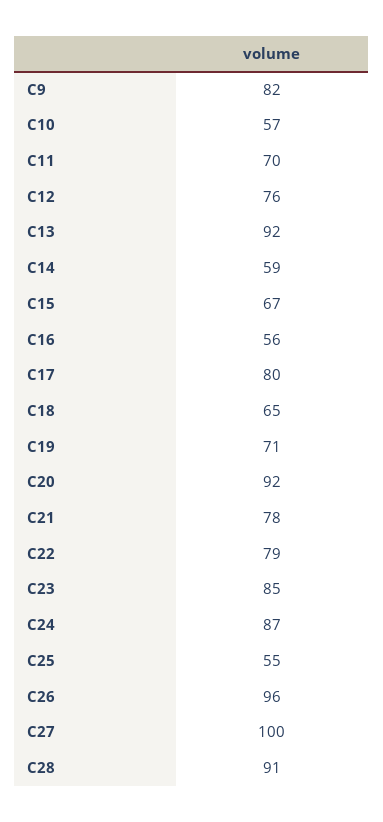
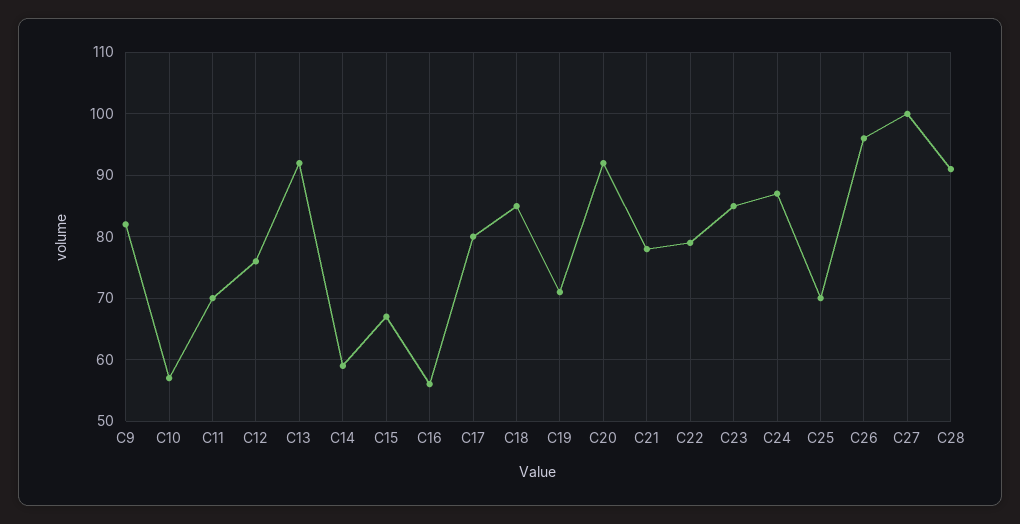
C18: 65 -> 85
C25: 55 -> 70

